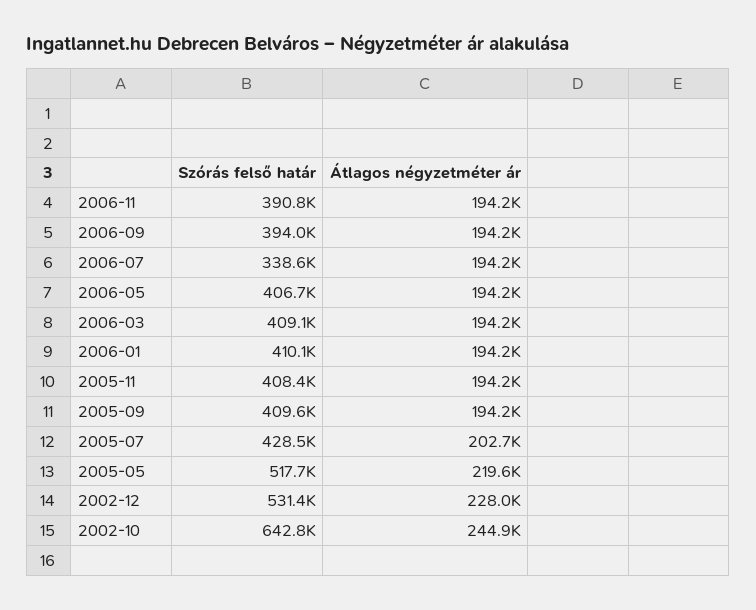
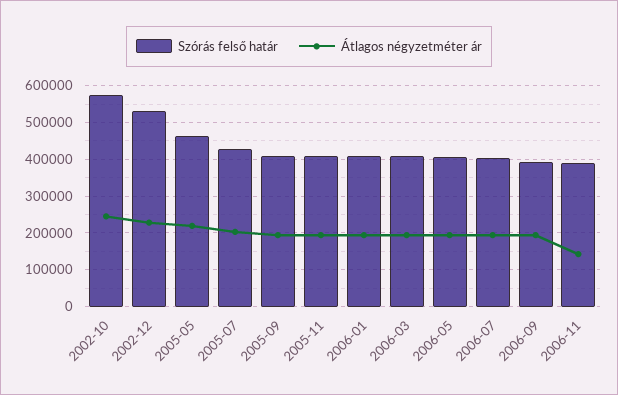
Átlagos négyzetméter ár, 2006-11: 194200 -> 140000
Szórás felső határ, 2006-07: 338600 -> 400000
Szórás felső határ, 2005-05: 517700 -> 460000
Szórás felső határ, 2002-10: 642800 -> 580000

